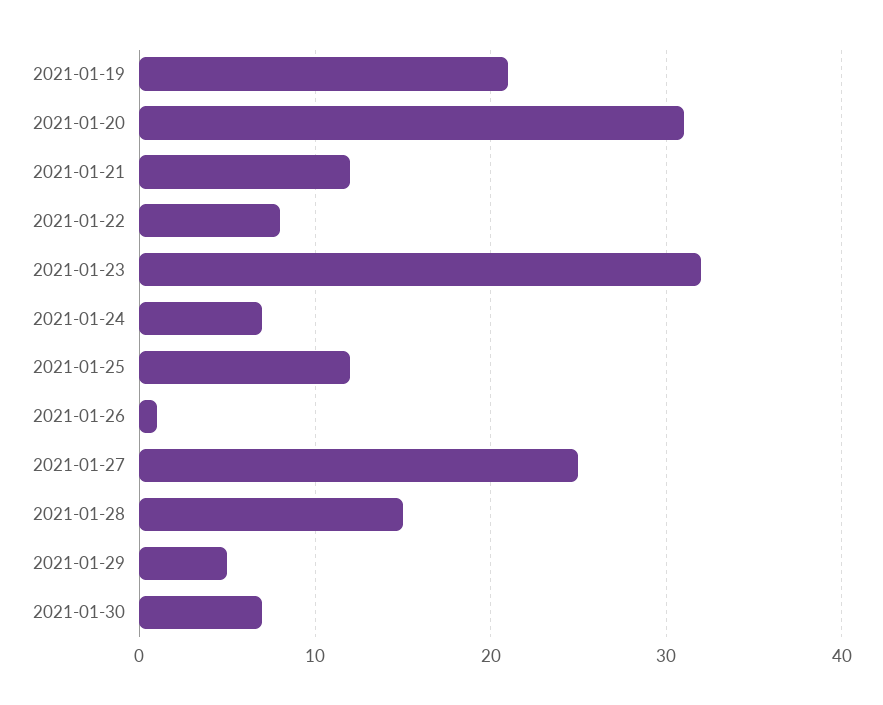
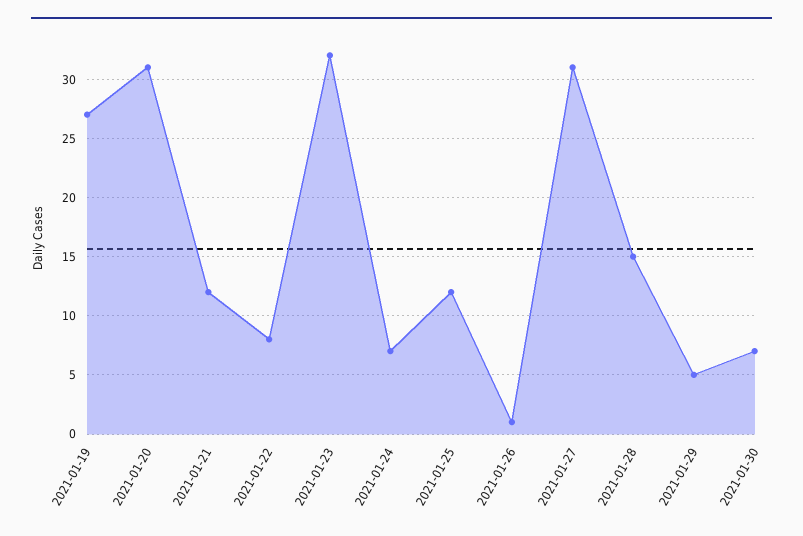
2021-01-19: 21 -> 27
2021-01-27: 25 -> 31

